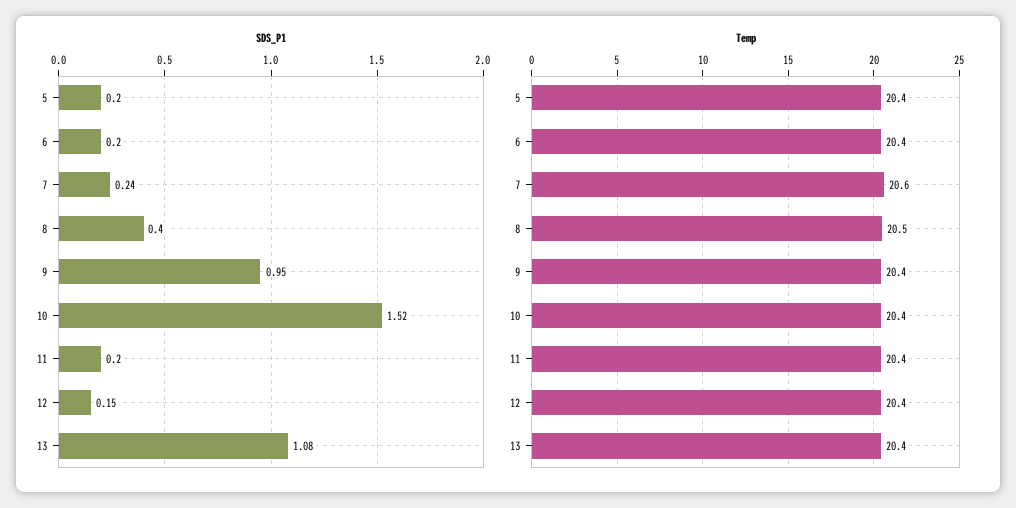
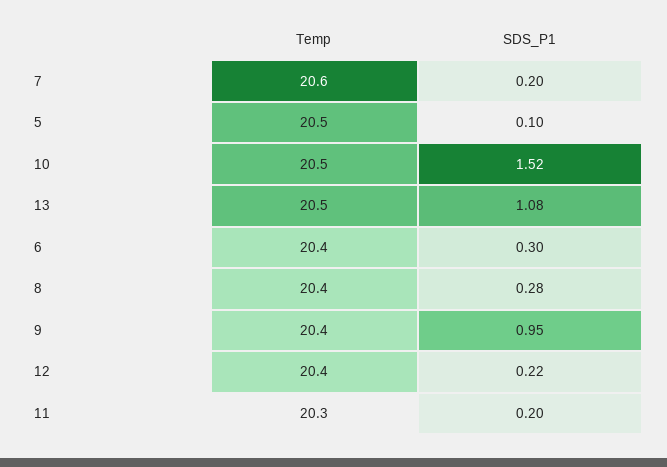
SDS_P1, 5: 0.2 -> 0.1
SDS_P1, 6: 0.2 -> 0.3
SDS_P1, 7: 0.24 -> 0.2
SDS_P1, 8: 0.4 -> 0.28
SDS_P1, 12: 0.15 -> 0.22
Temp, 5: 20.4 -> 20.5
Temp, 8: 20.5 -> 20.4
Temp, 10: 20.4 -> 20.5
Temp, 11: 20.4 -> 20.3
Temp, 13: 20.4 -> 20.5

